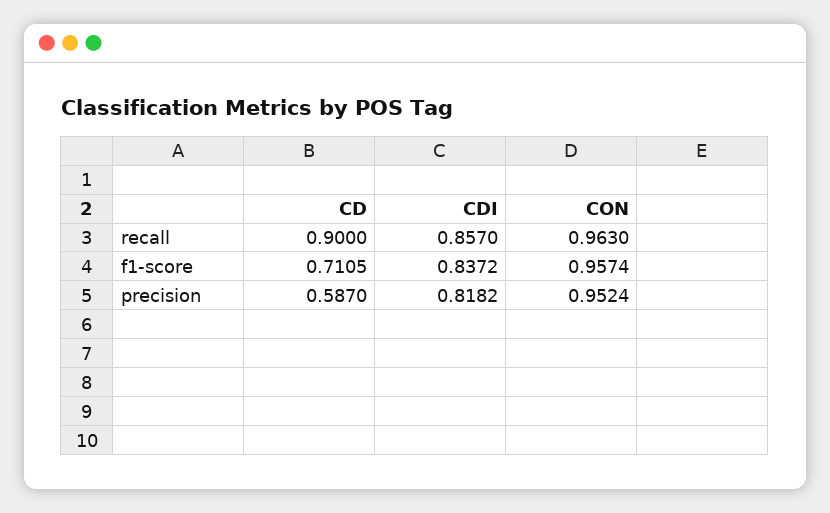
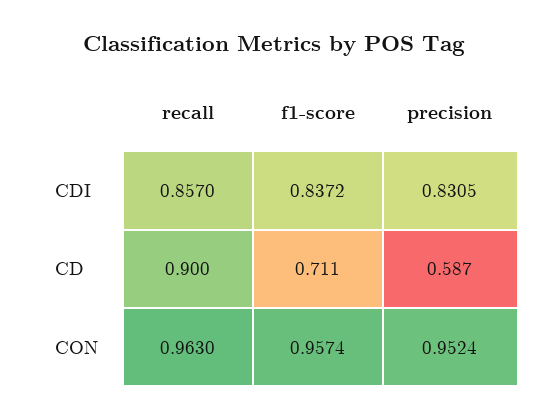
CDI, precision: 0.8182 -> 0.8305

